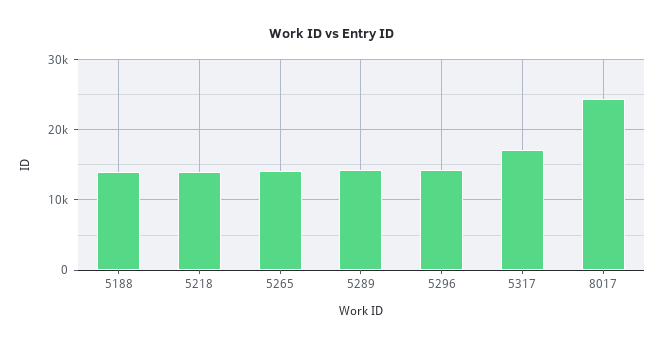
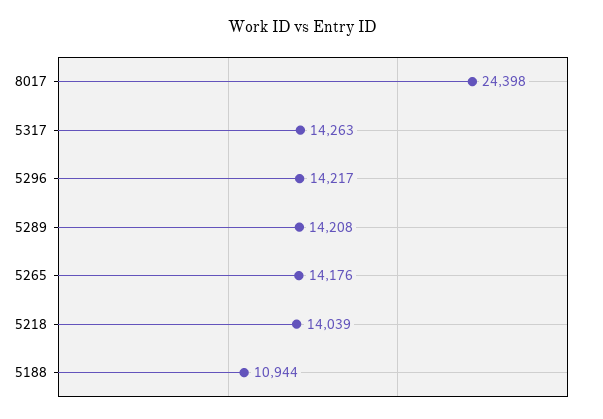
5188: 14000 -> 10944
5317: 17000 -> 14263

